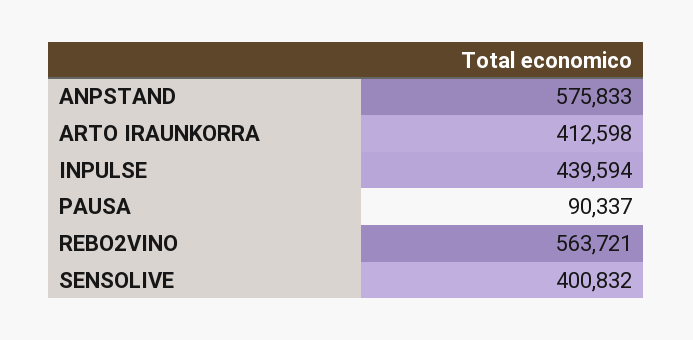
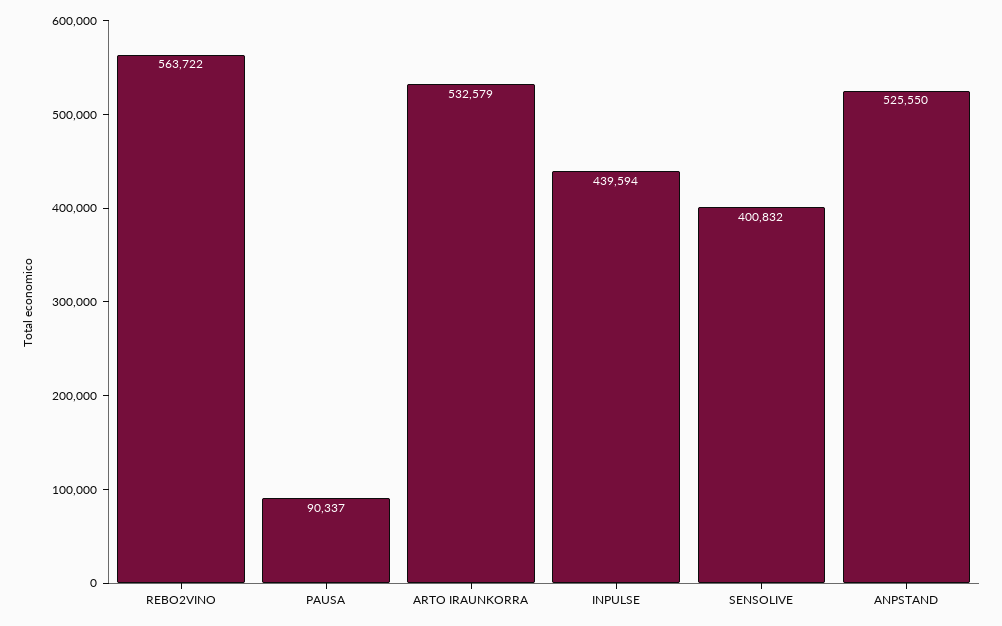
ANPSTAND: 575833 -> 525550
ARTO IRAUNKORRA: 412598 -> 532579
REBO2VINO: 563721 -> 563722

